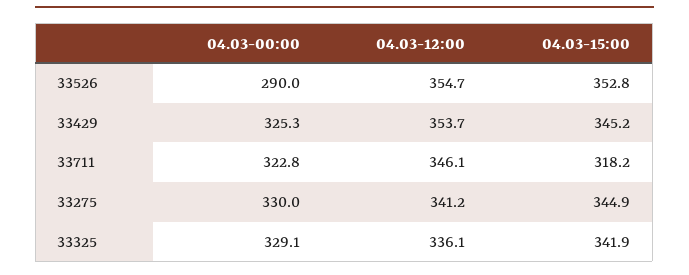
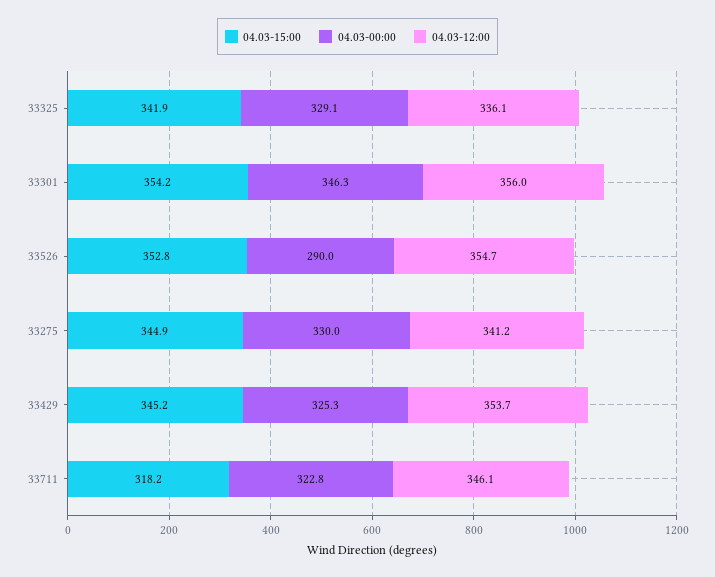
04.03-15:00, 33301: none -> 354.2
04.03-00:00, 33301: none -> 346.3
04.03-12:00, 33301: none -> 356

